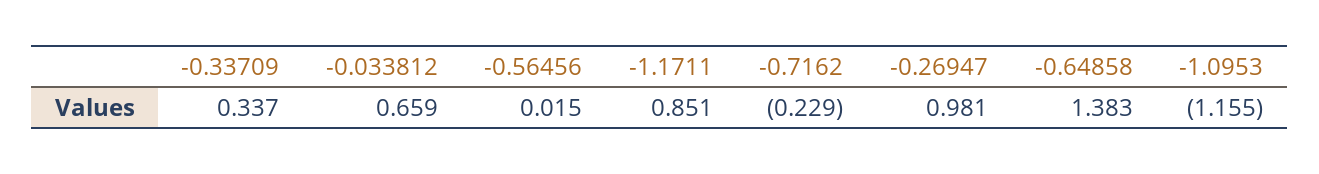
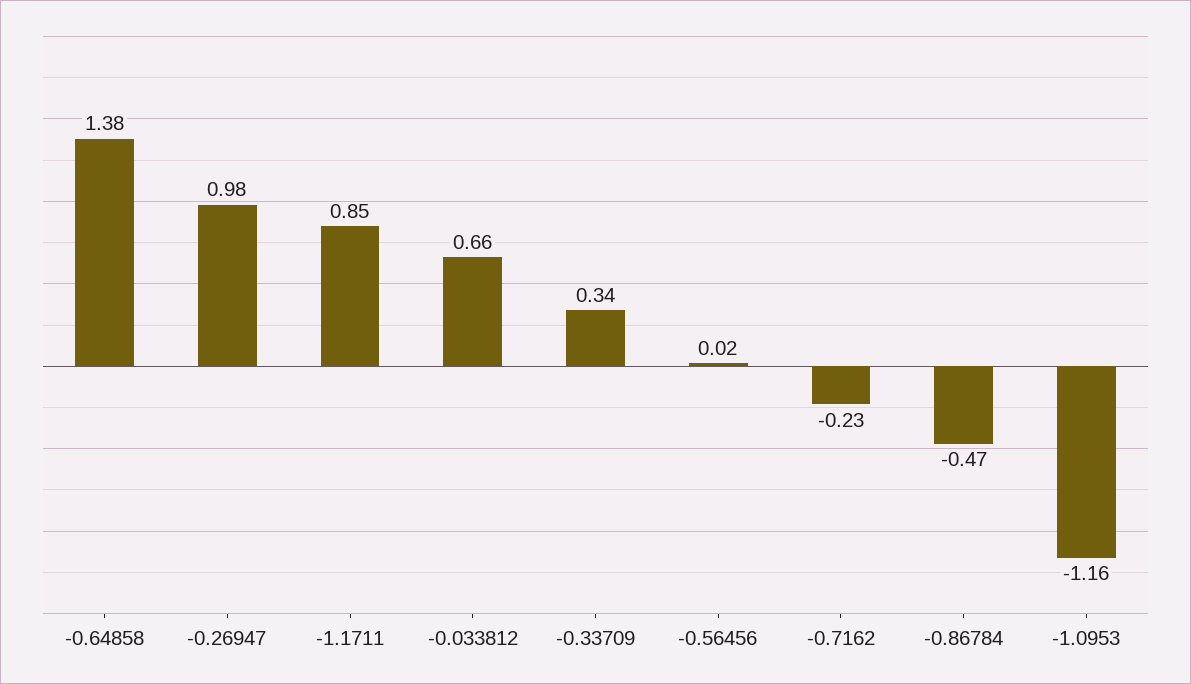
-0.86784: none -> -0.47

